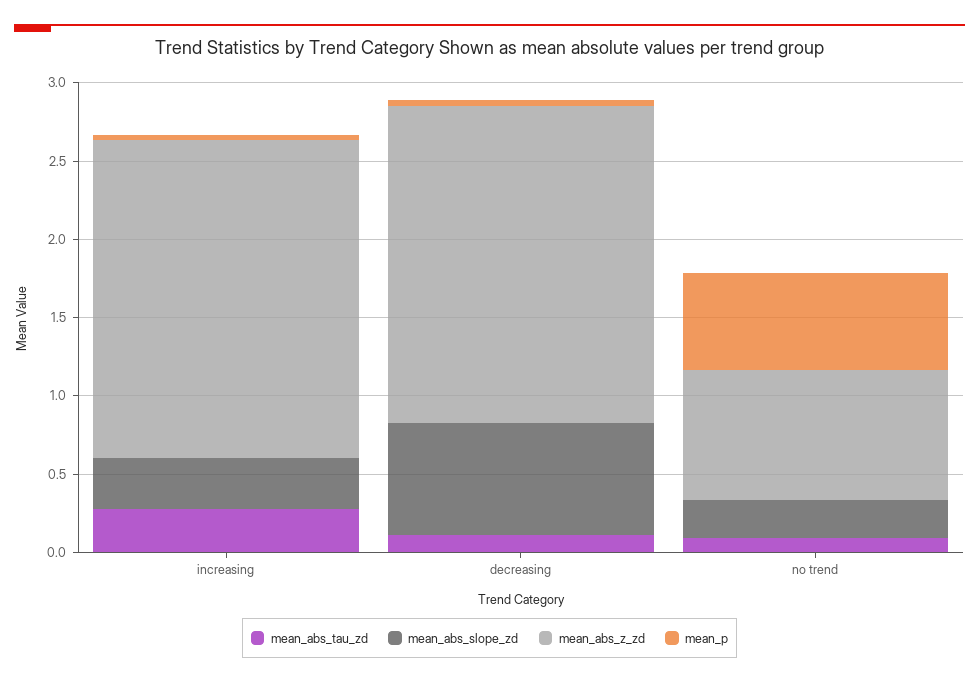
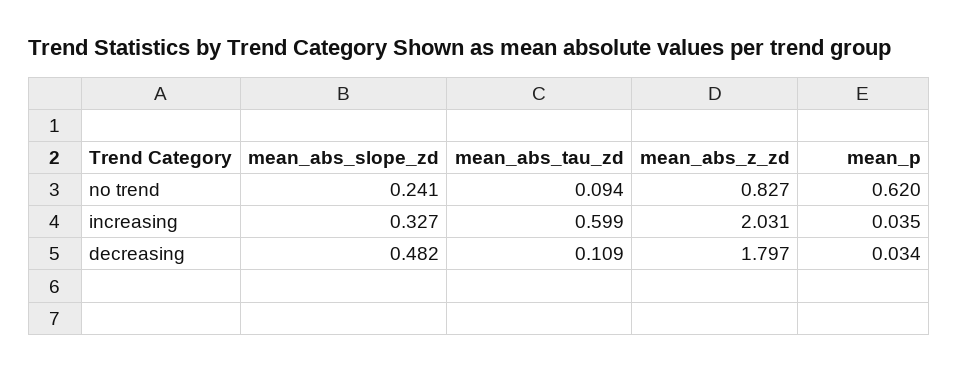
mean_abs_tau_zd, increasing: 0.3 -> 0.599
mean_abs_slope_zd, decreasing: 0.7 -> 0.482
mean_abs_z_zd, decreasing: 2 -> 1.797

